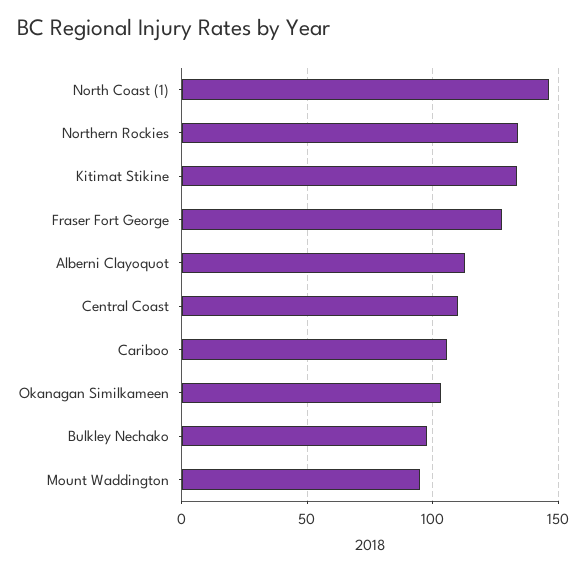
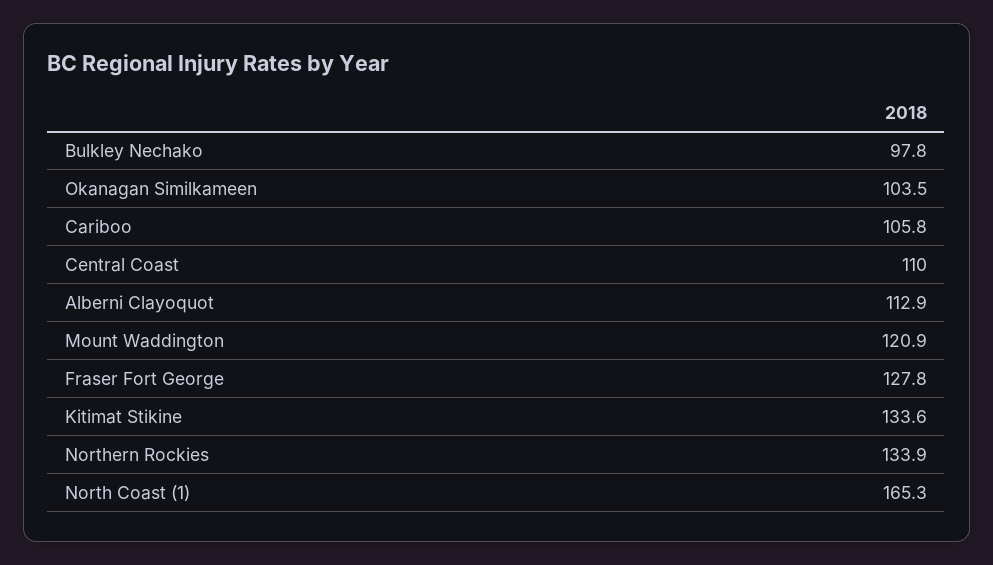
North Coast (1): 145 -> 165.3
Mount Waddington: 95 -> 120.9

